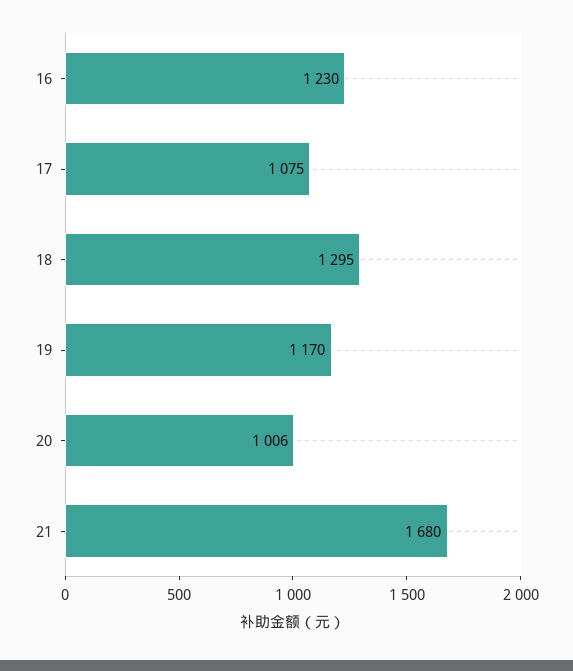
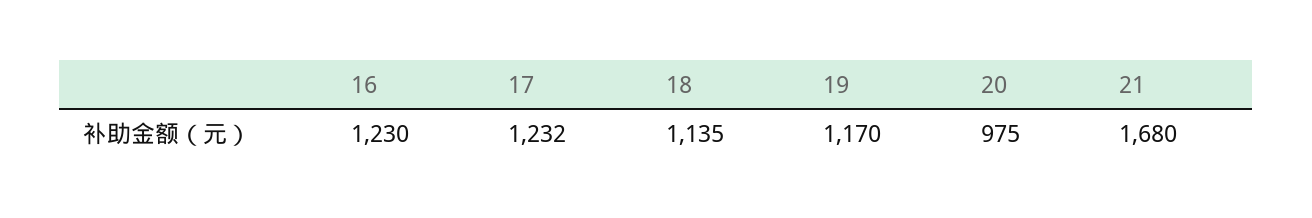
17: 1075 -> 1232
18: 1295 -> 1135
20: 1006 -> 975

